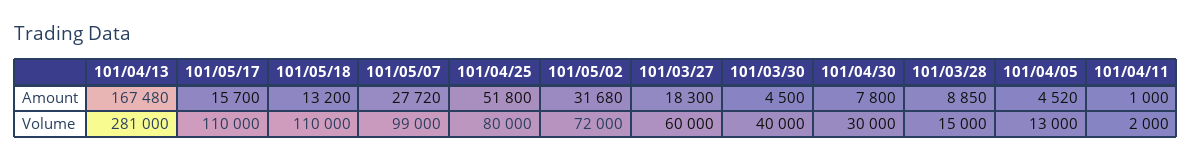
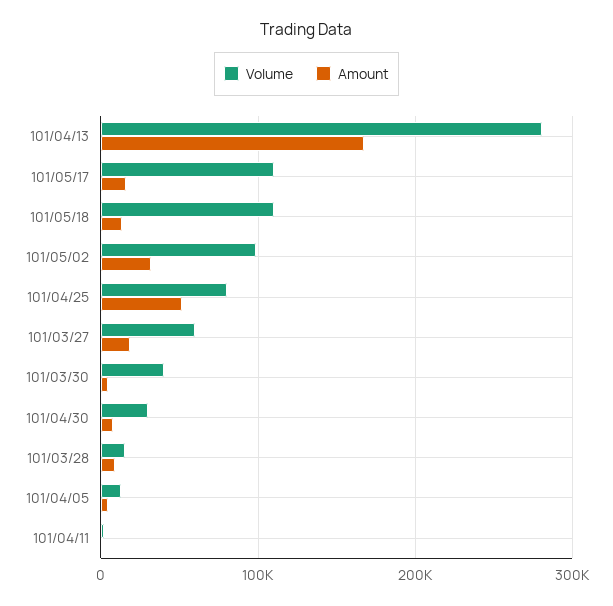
Amount, 101/05/07: 27720 -> none
Volume, 101/05/07: 99000 -> none
Volume, 101/05/02: 72000 -> 100000

